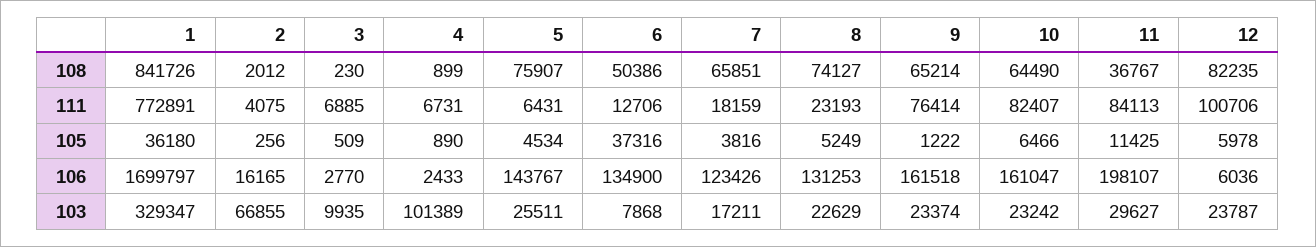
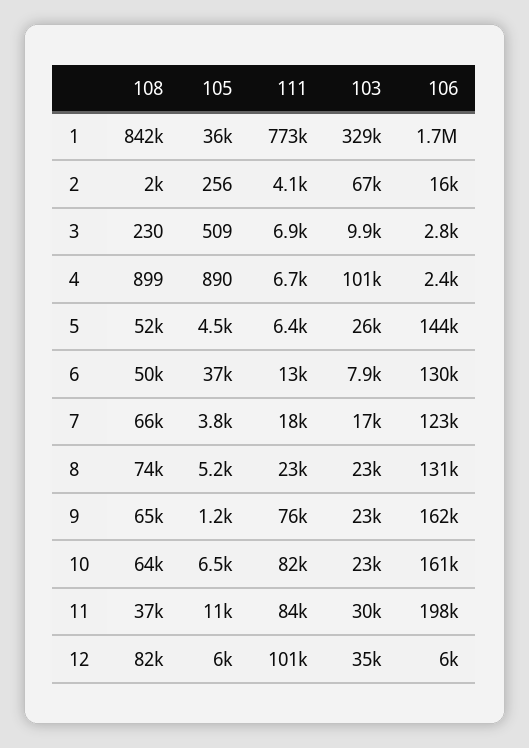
5, 108: 75907 -> 52000
6, 106: 134900 -> 130000
12, 103: 23787 -> 35000

